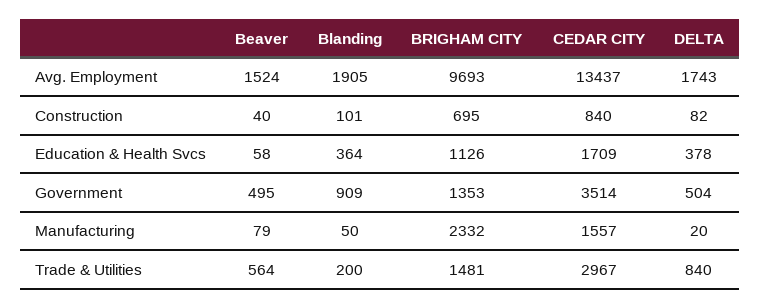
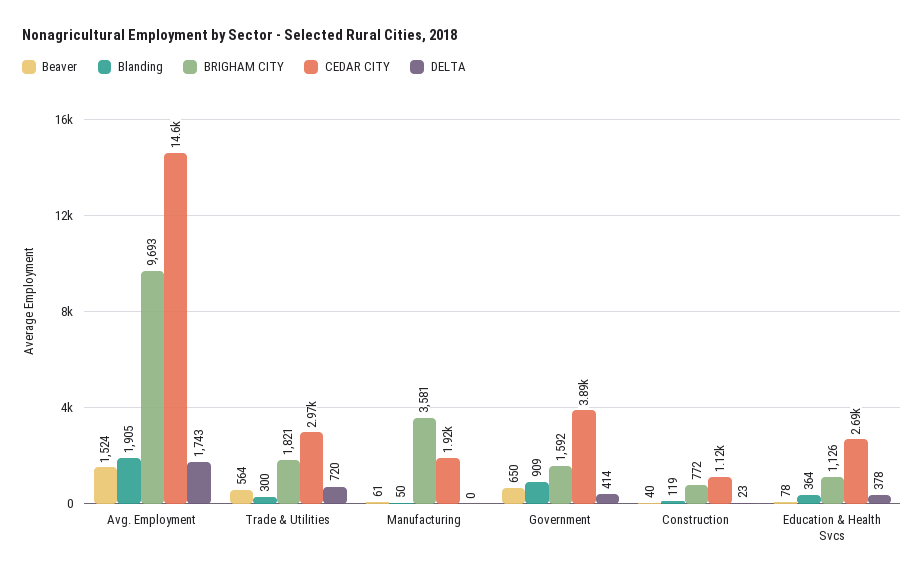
CEDAR CITY, Avg. Employment: 13437 -> 14600
Blanding, Construction: 101 -> 119
BRIGHAM CITY, Construction: 695 -> 772
CEDAR CITY, Construction: 840 -> 1120
DELTA, Construction: 82 -> 23
Beaver, Education & Health Svcs: 58 -> 78
CEDAR CITY, Education & Health Svcs: 1709 -> 2690
Beaver, Government: 495 -> 650
BRIGHAM CITY, Government: 1353 -> 1592
CEDAR CITY, Government: 3514 -> 3890
DELTA, Government: 504 -> 414
Beaver, Manufacturing: 79 -> 61
BRIGHAM CITY, Manufacturing: 2332 -> 3581
CEDAR CITY, Manufacturing: 1557 -> 1920
DELTA, Manufacturing: 20 -> 0
Blanding, Trade & Utilities: 200 -> 300
BRIGHAM CITY, Trade & Utilities: 1481 -> 1821
DELTA, Trade & Utilities: 840 -> 720

